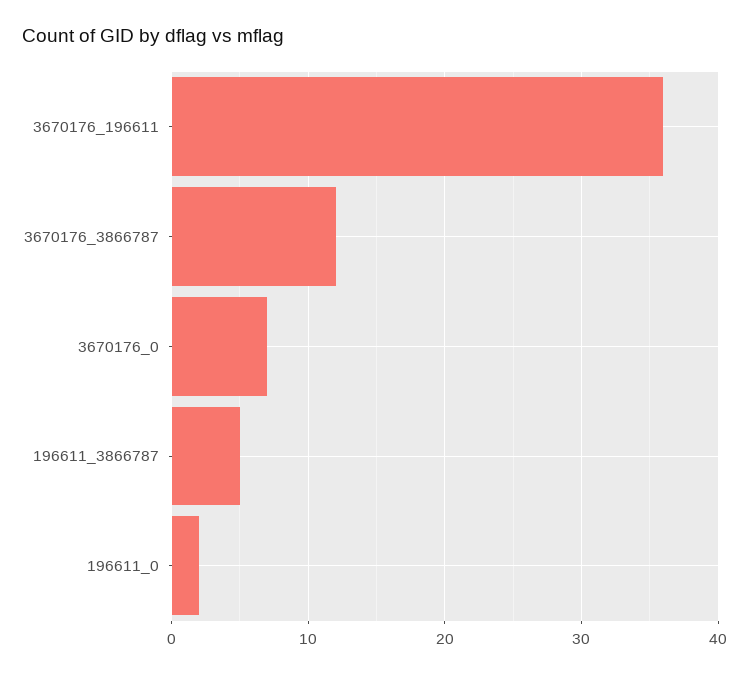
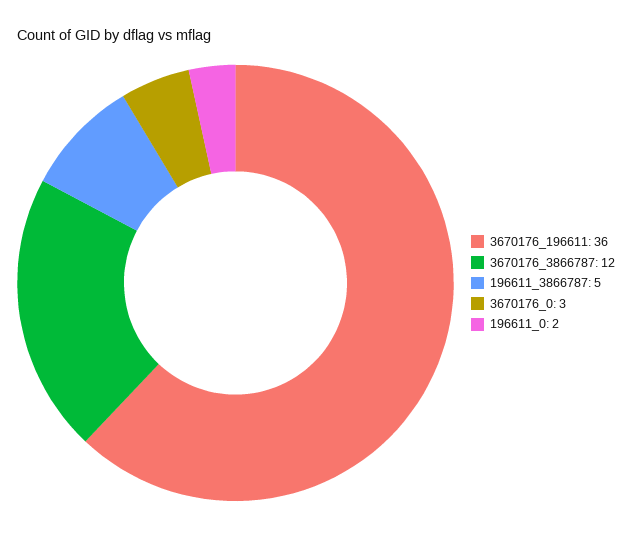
3670176_0: 7 -> 3

